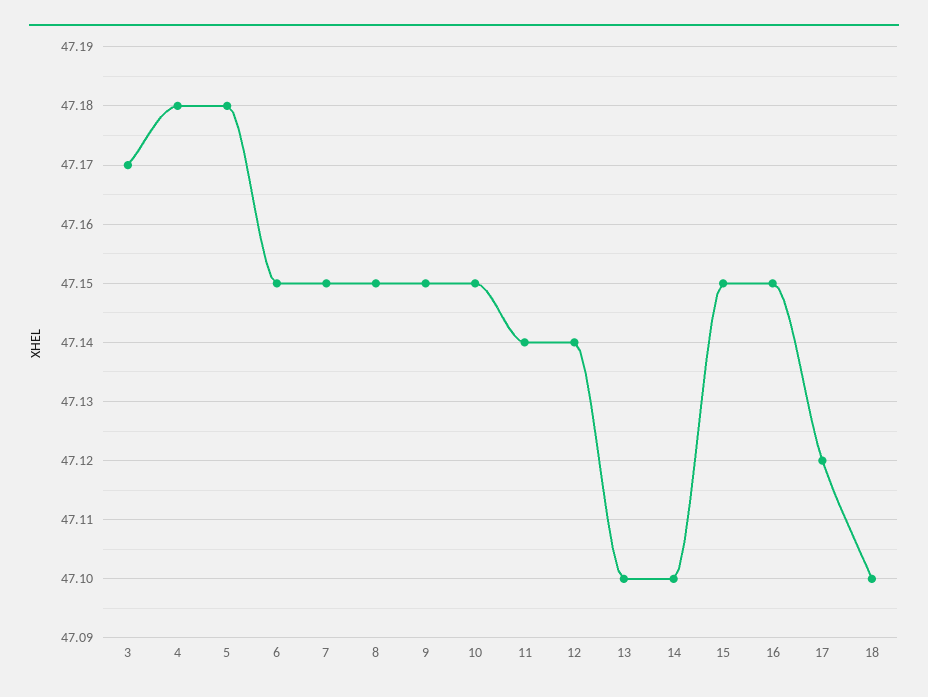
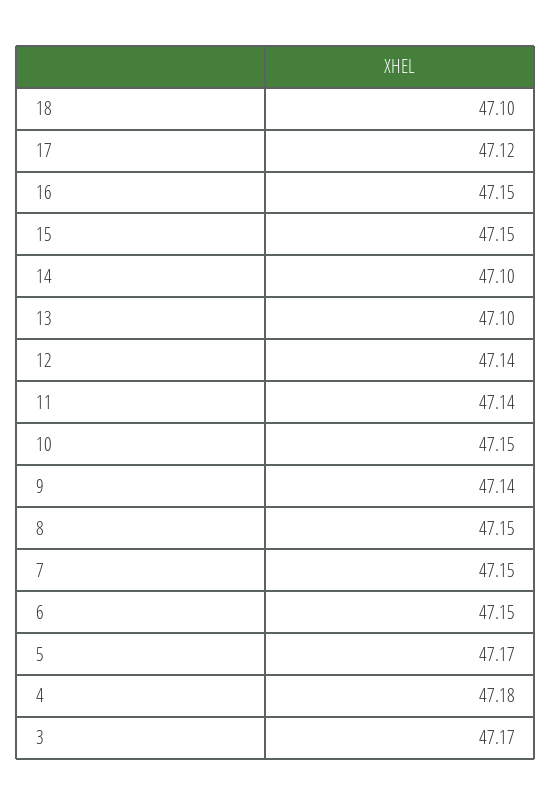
5: 47.18 -> 47.17
9: 47.15 -> 47.14

